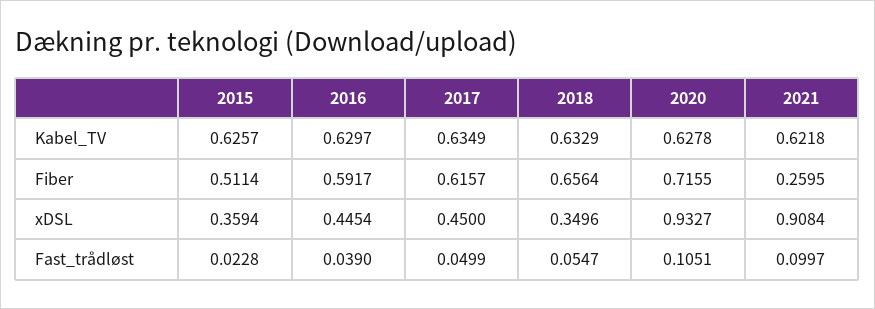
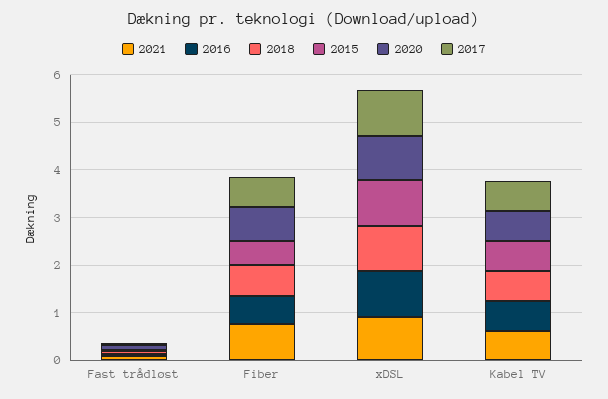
2021, Fiber: 0.2595 -> 0.8
2015, xDSL: 0.3594 -> 1
2016, xDSL: 0.4454 -> 1
2017, xDSL: 0.45 -> 1
2018, xDSL: 0.3496 -> 1

